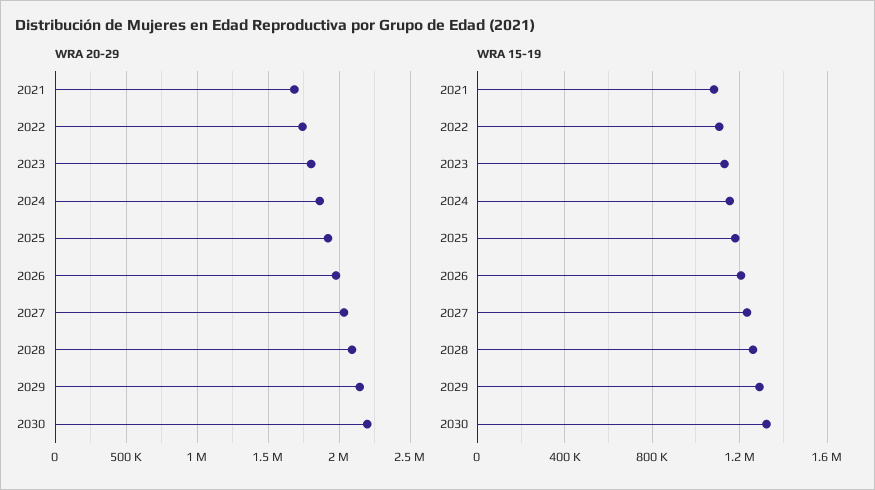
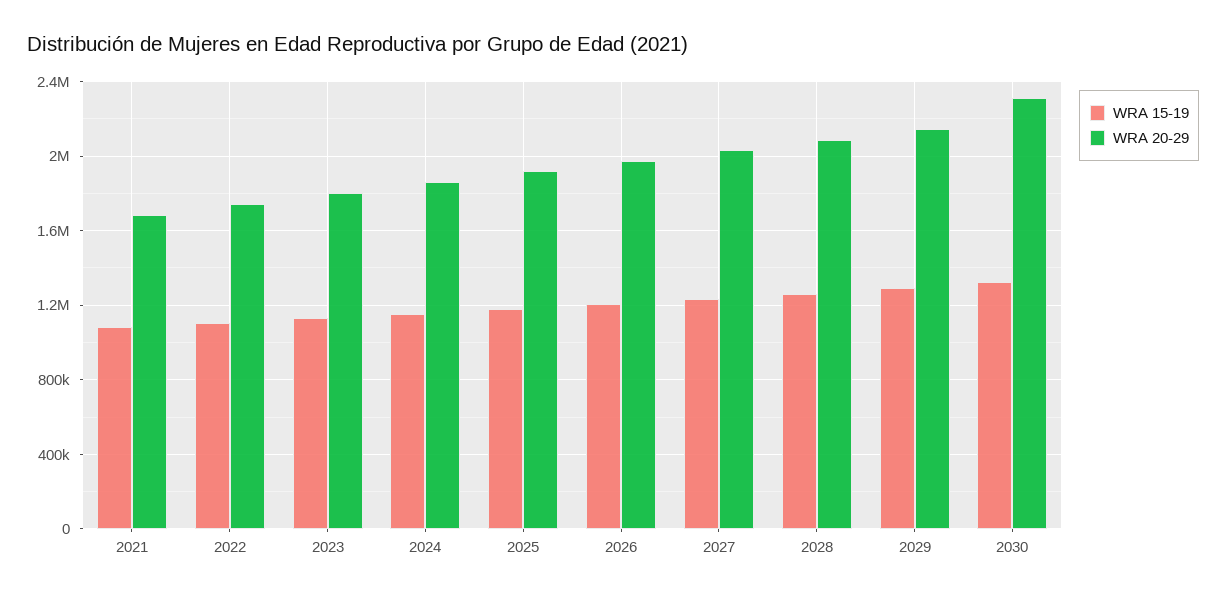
WRA 20-29, 2030: 2200000 -> 2300000

